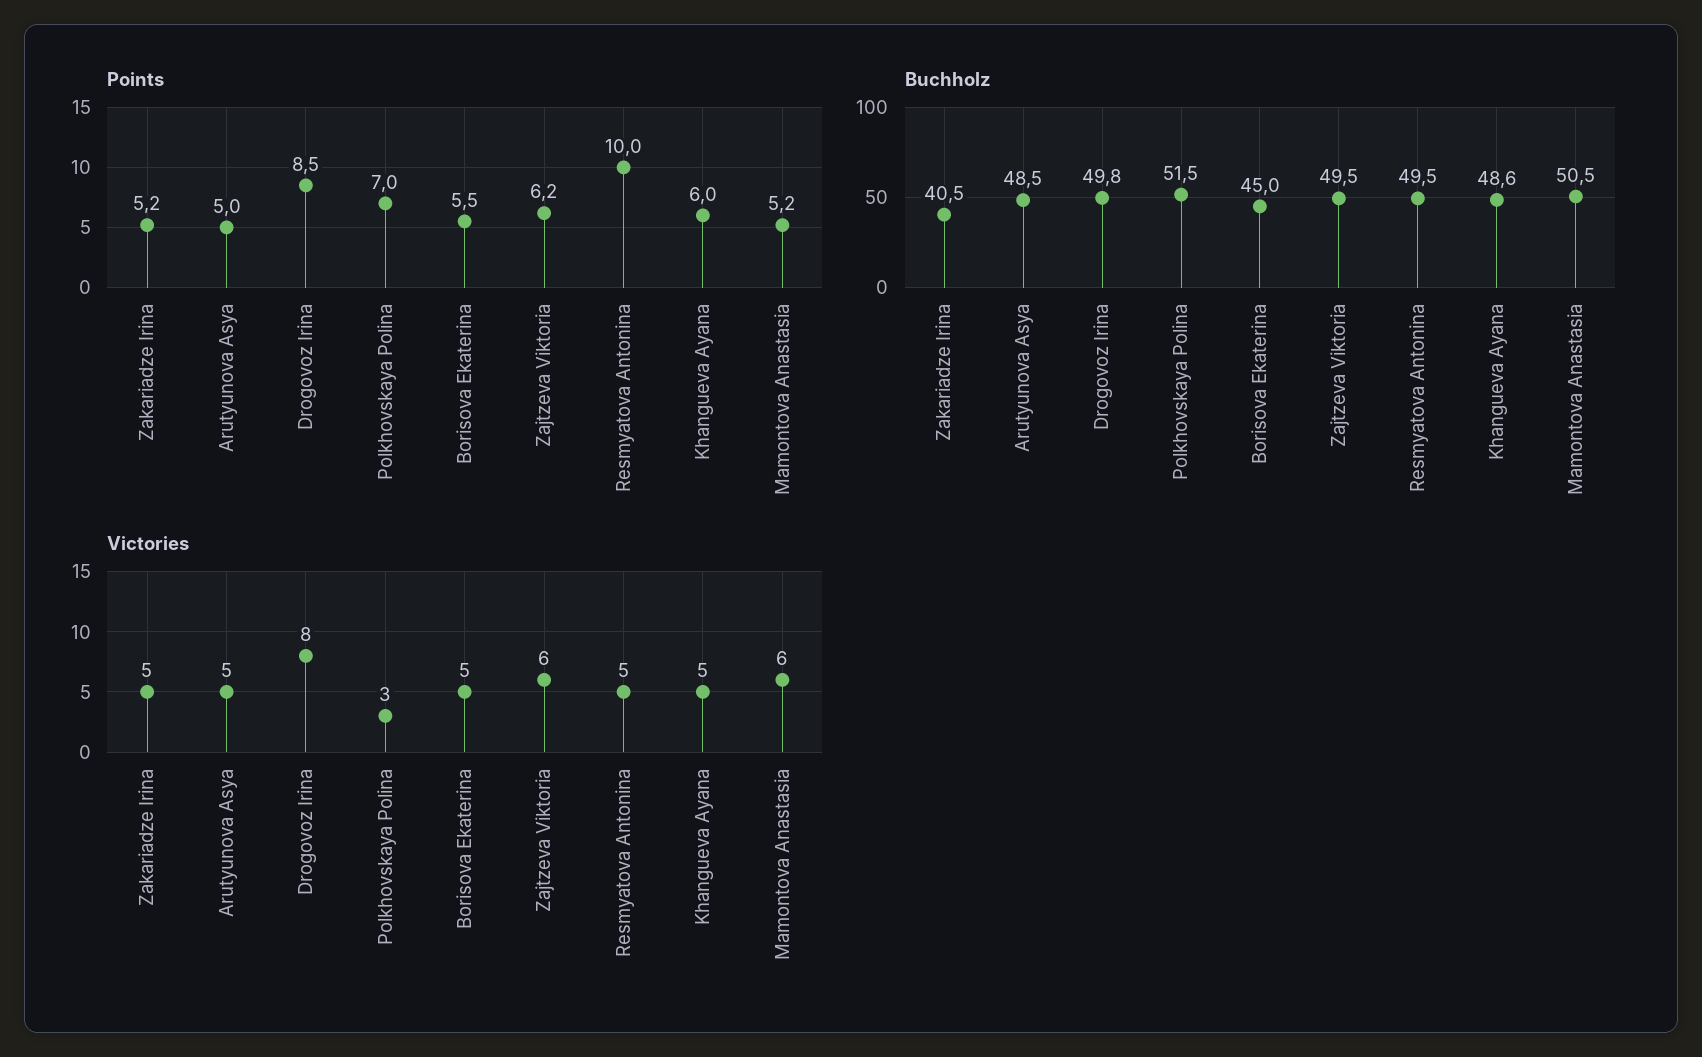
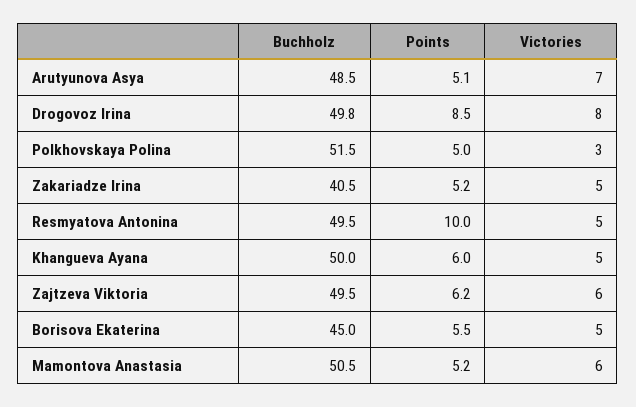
Points, Arutyunova Asya: 5 -> 5.1
Points, Polkhovskaya Polina: 7 -> 5
Buchholz, Khangueva Ayana: 48.6 -> 50
Victories, Arutyunova Asya: 5 -> 7

